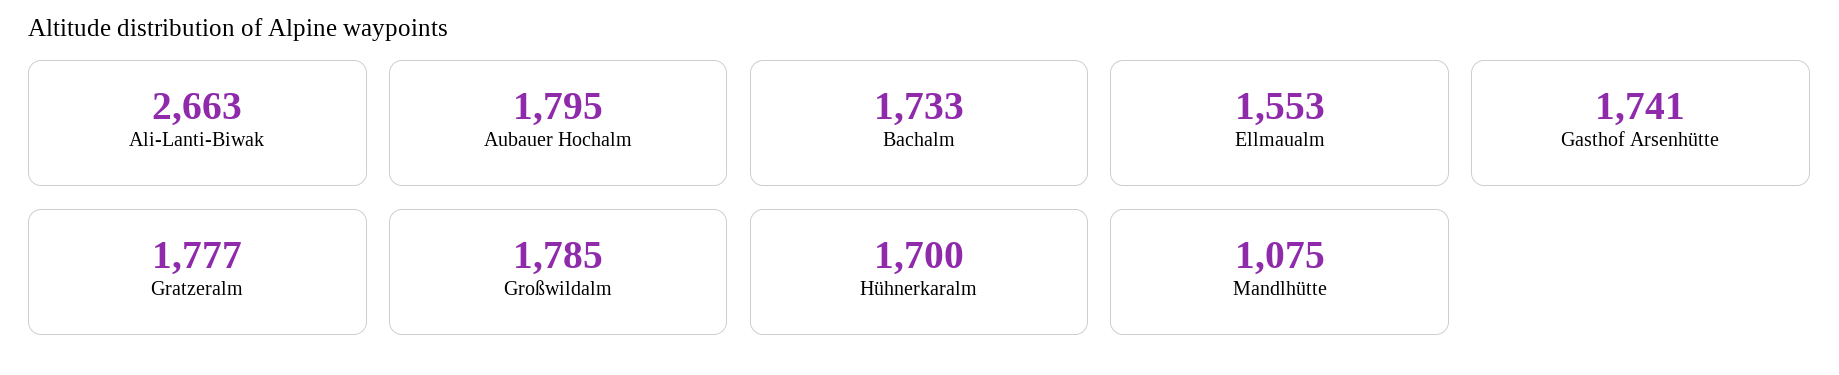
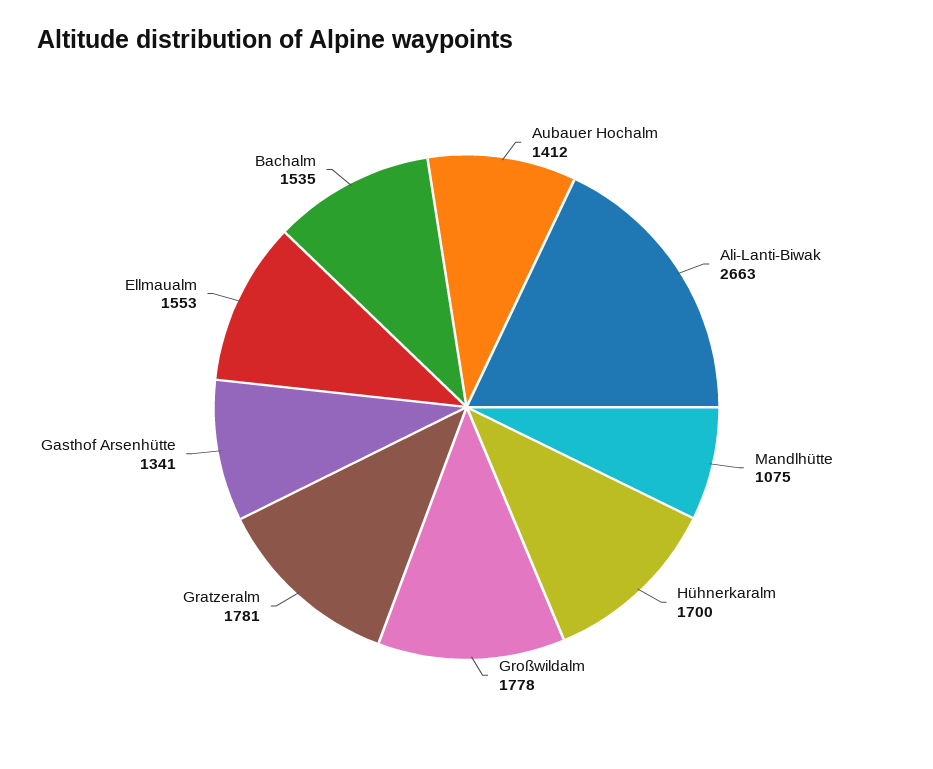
Aubauer Hochalm: 1795 -> 1412
Bachalm: 1733 -> 1535
Gasthof Arsenhütte: 1741 -> 1341
Gratzeralm: 1777 -> 1781
Großwildalm: 1785 -> 1778

